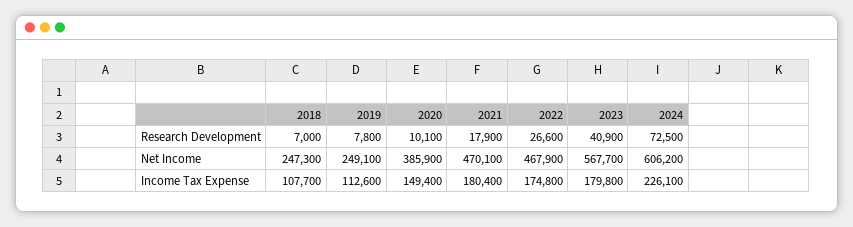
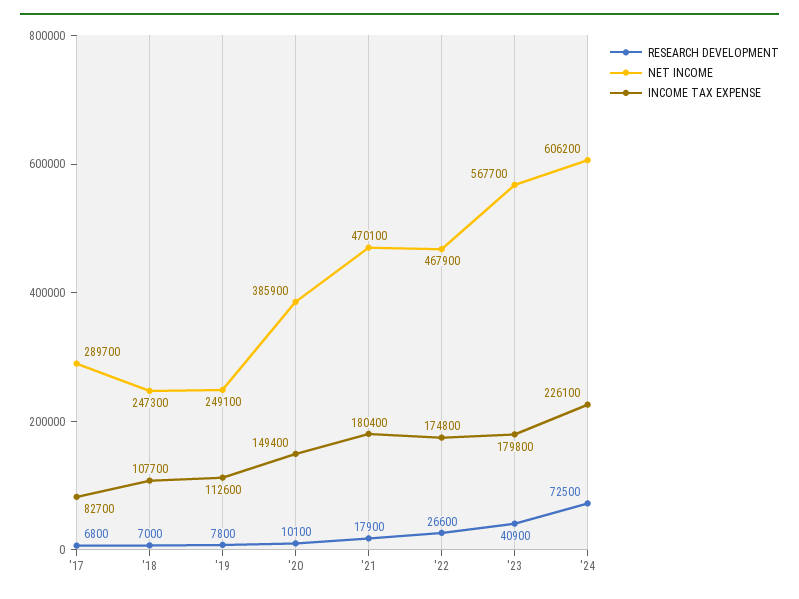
Research Development, '17: none -> 6800
Net Income, '17: none -> 289700
Income Tax Expense, '17: none -> 82700

